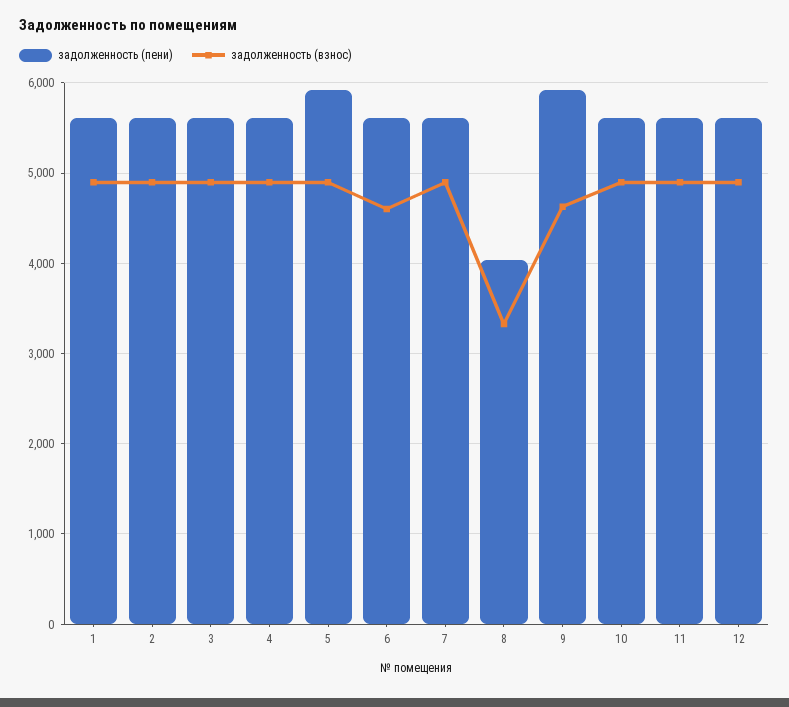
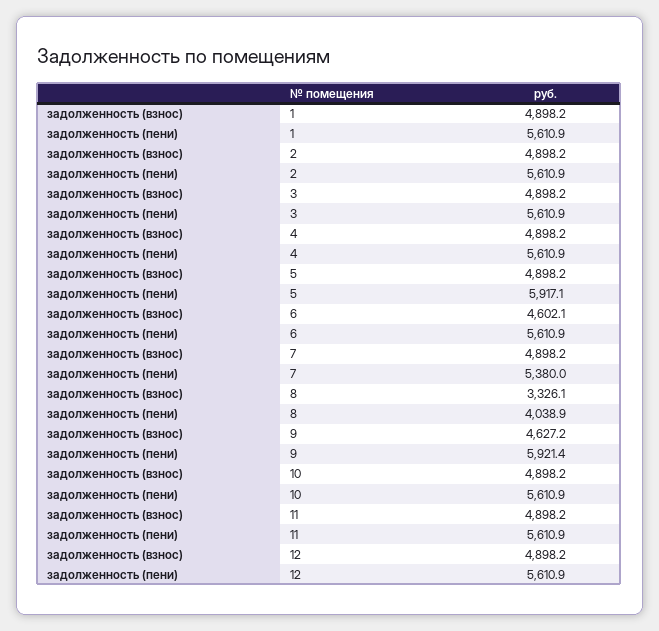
задолженность (пени), 7: 5600 -> 5380

